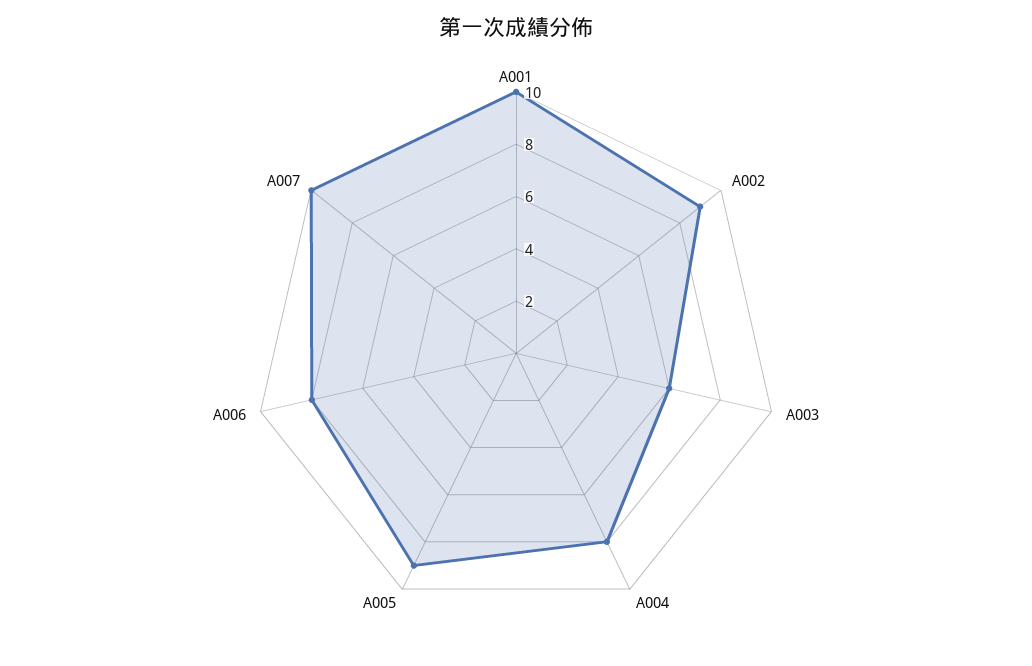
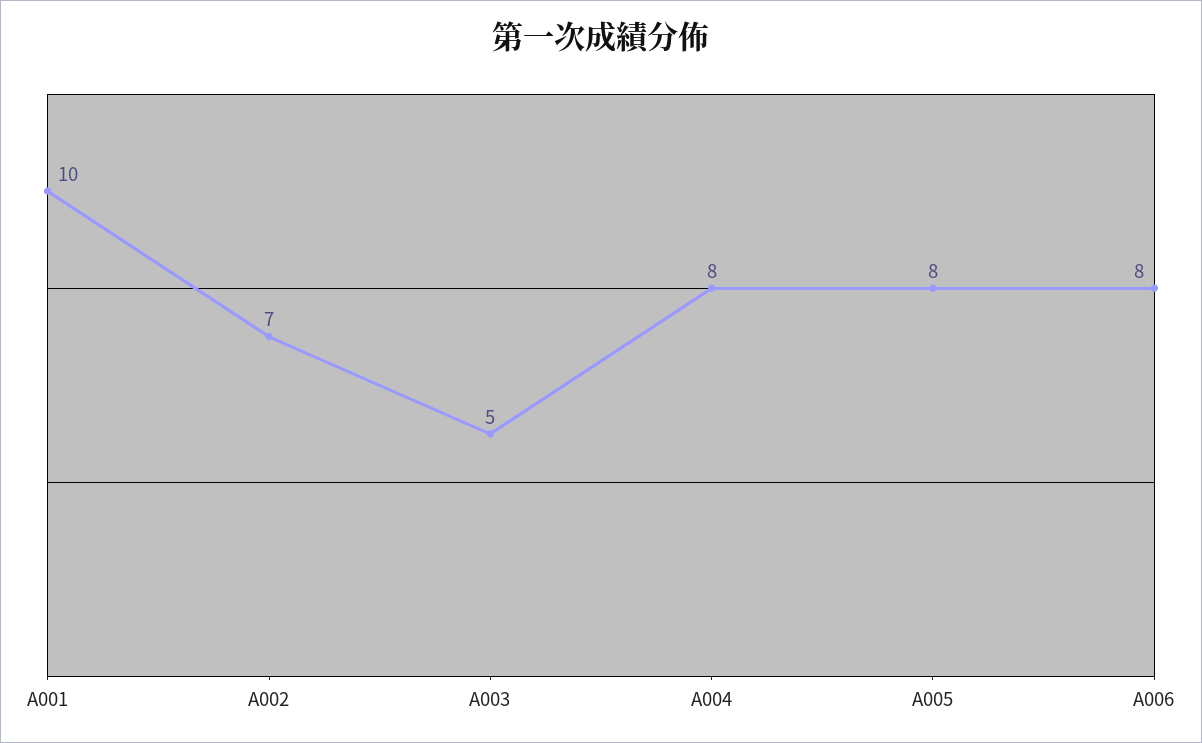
A002: 9 -> 7
A003: 6 -> 5
A005: 9 -> 8
A007: 10 -> none

